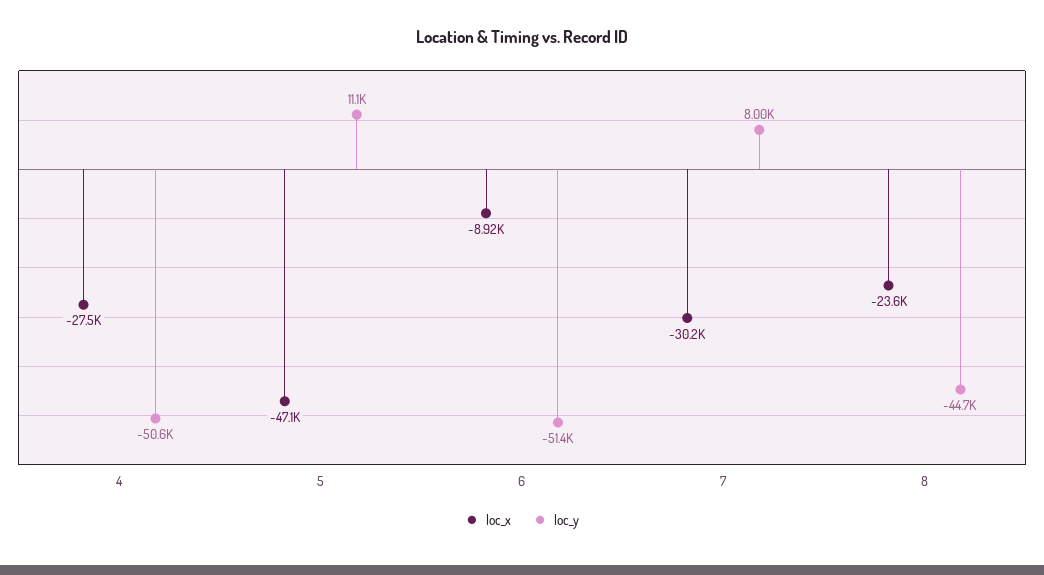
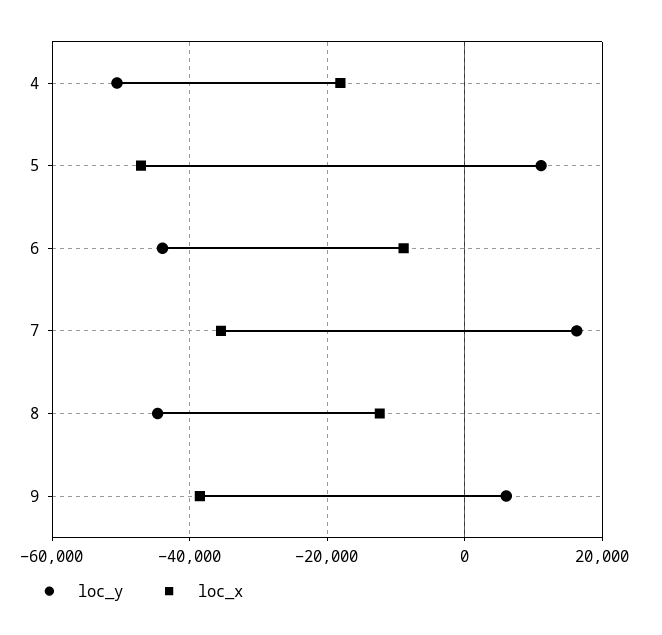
loc_x, 4: -27500 -> -18000
loc_y, 6: -51400 -> -44000
loc_x, 7: -30200 -> -36000
loc_y, 7: 8000 -> 16000
loc_x, 8: -23600 -> -12000
loc_y, 9: none -> 6000
loc_x, 9: none -> -38000

